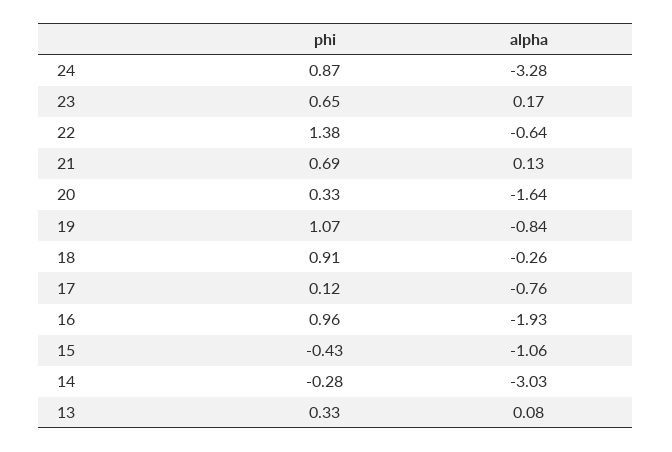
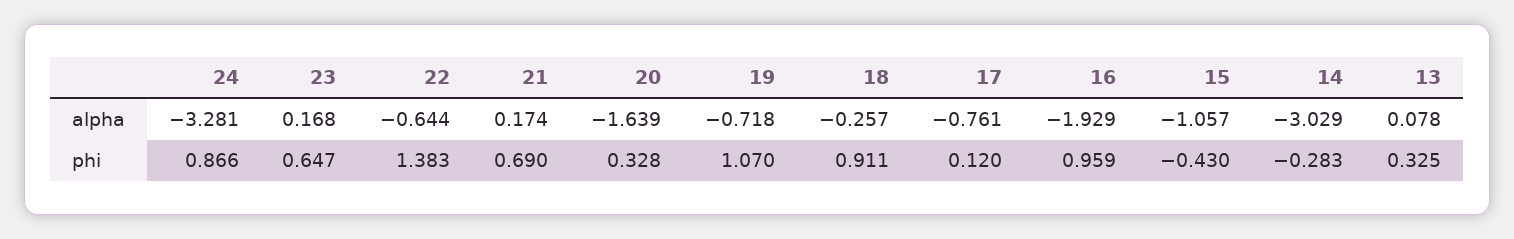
alpha, 21: 0.13 -> 0.174
alpha, 19: -0.84 -> -0.718

